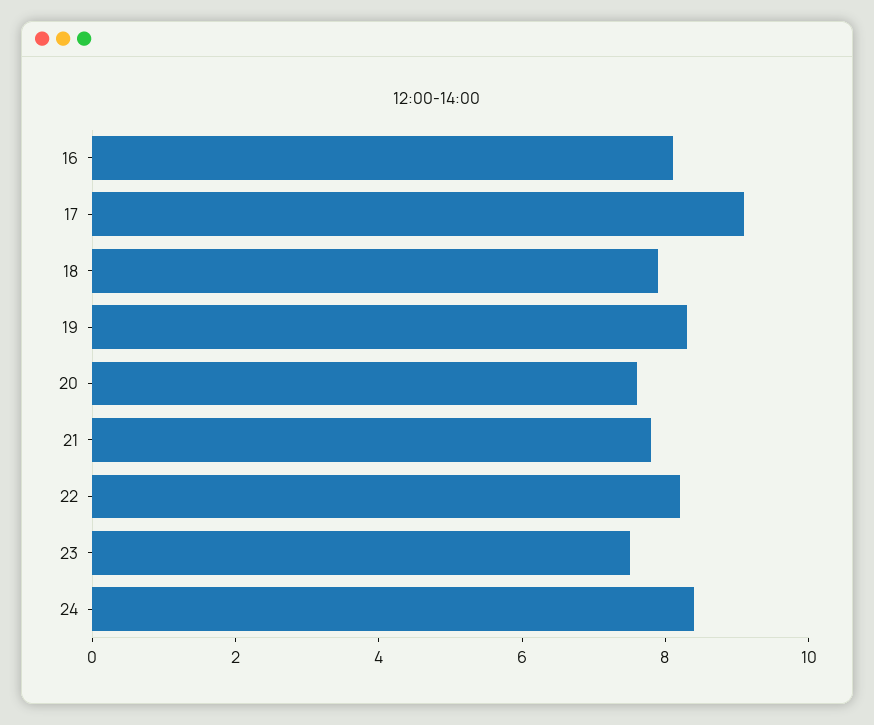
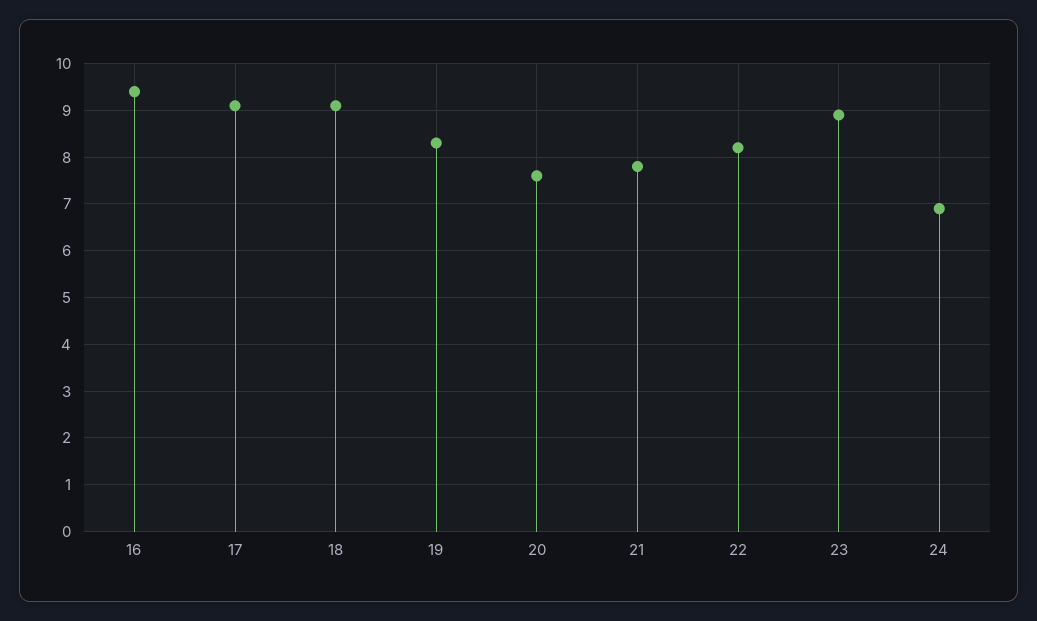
16: 8 -> 9.5
18: 8 -> 9
23: 7.5 -> 9
24: 8.5 -> 7

